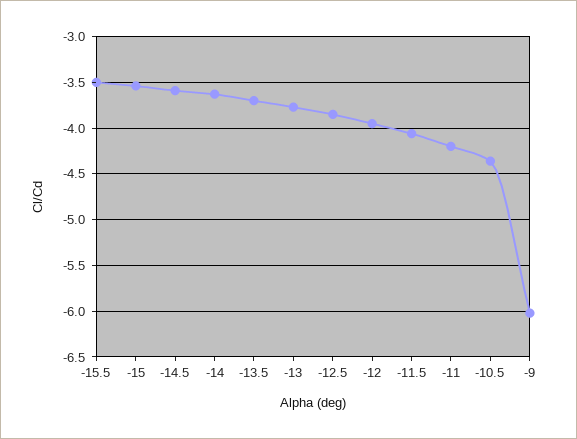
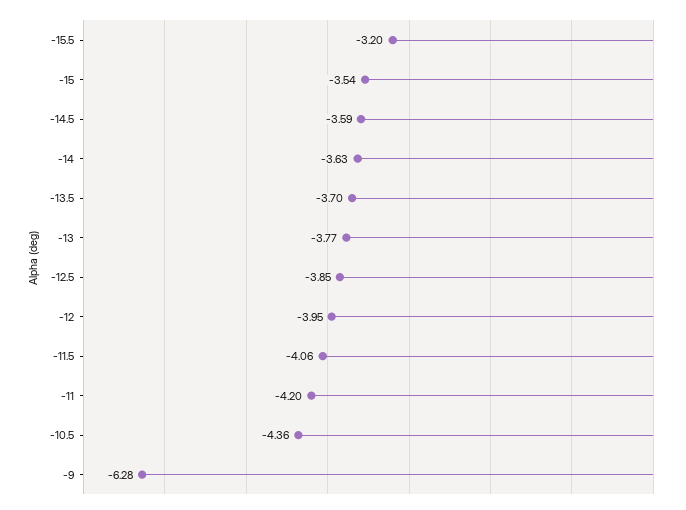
-15.5: -3.5 -> -3.2
-9: -6 -> -6.28

